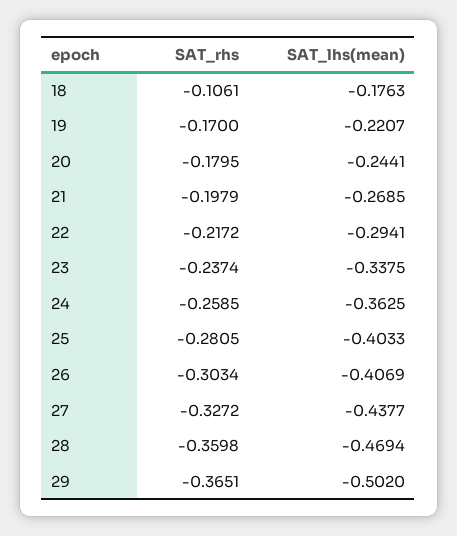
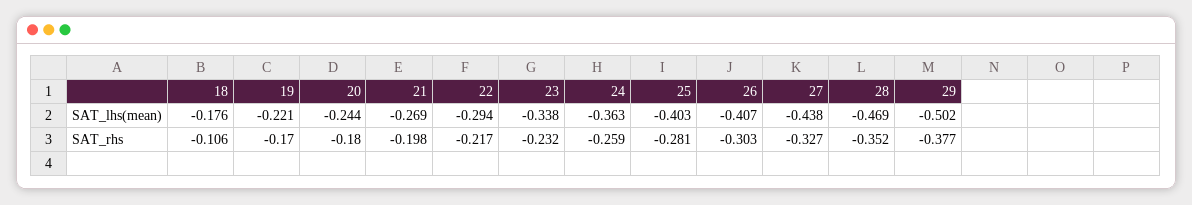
SAT_rhs, 23: -0.2374 -> -0.232
SAT_rhs, 28: -0.3598 -> -0.352
SAT_rhs, 29: -0.3651 -> -0.377

